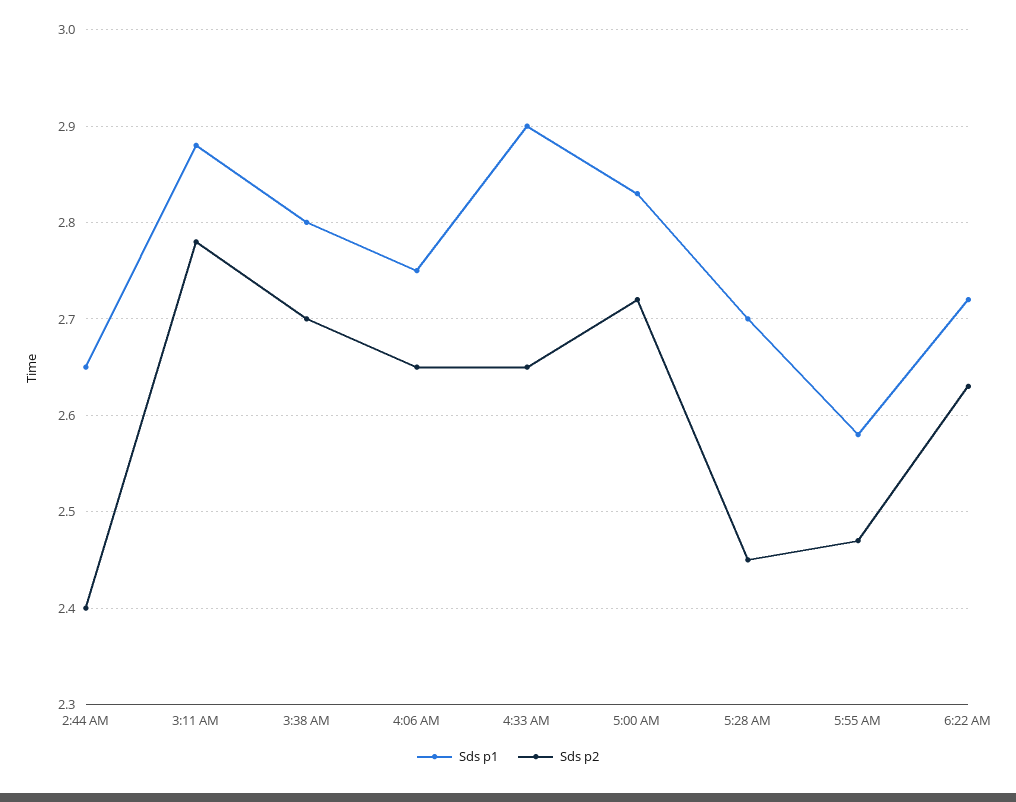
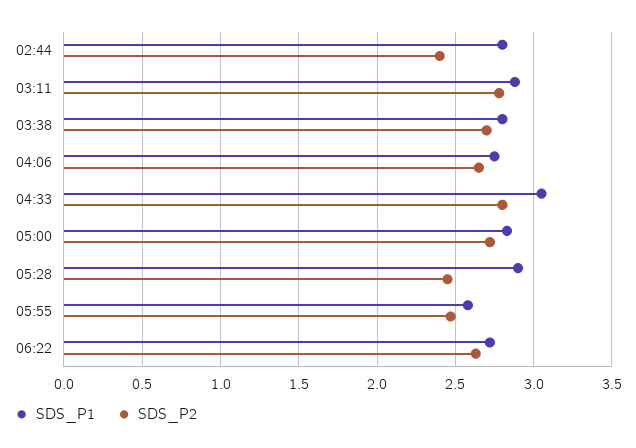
Sds p1, 2:44 AM: 2.65 -> 2.8
Sds p1, 4:33 AM: 2.9 -> 3.05
Sds p2, 4:33 AM: 2.65 -> 2.8
Sds p1, 5:28 AM: 2.7 -> 2.9

